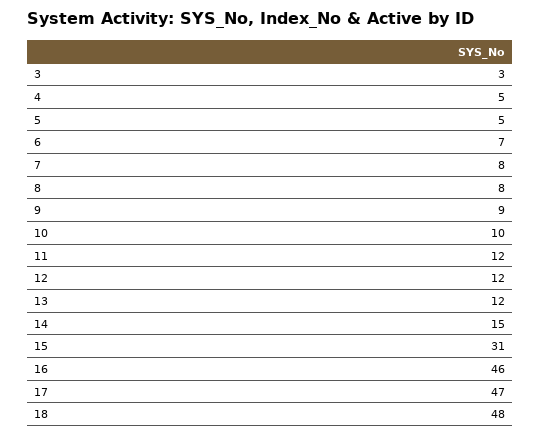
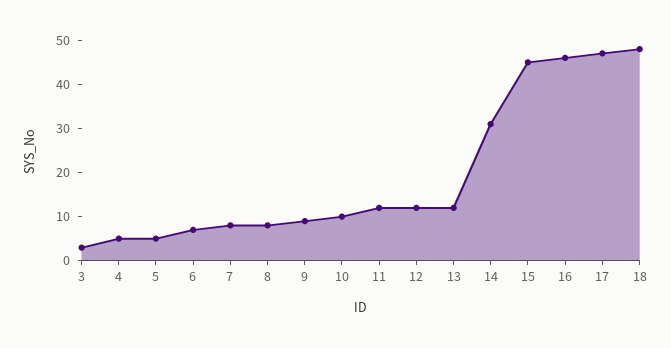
14: 15 -> 30
15: 31 -> 45

